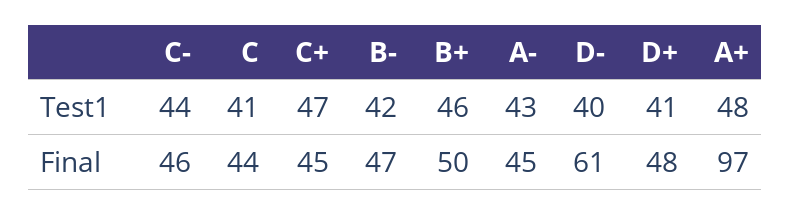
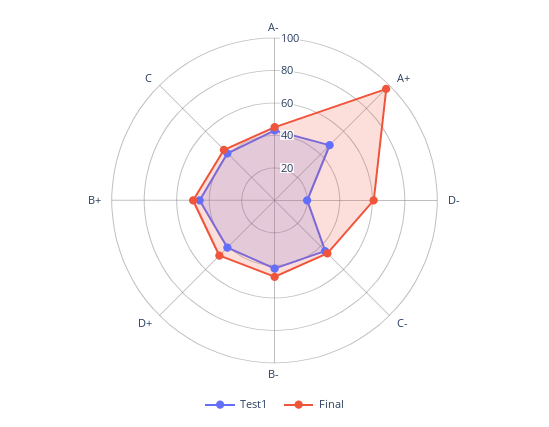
Test1, C+: 47 -> none
Test1, D-: 40 -> 20
Final, C+: 45 -> none

